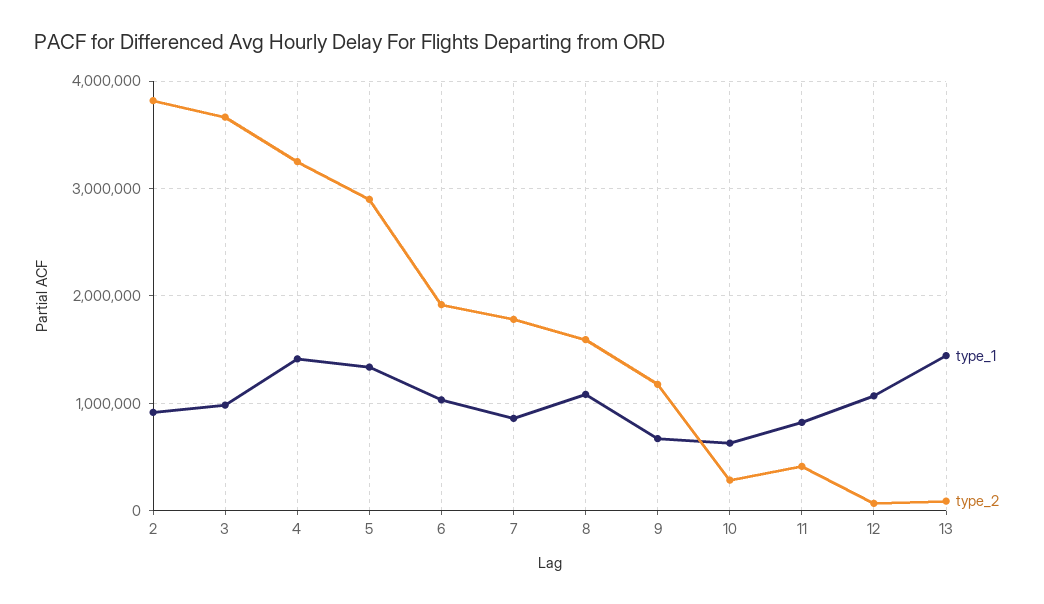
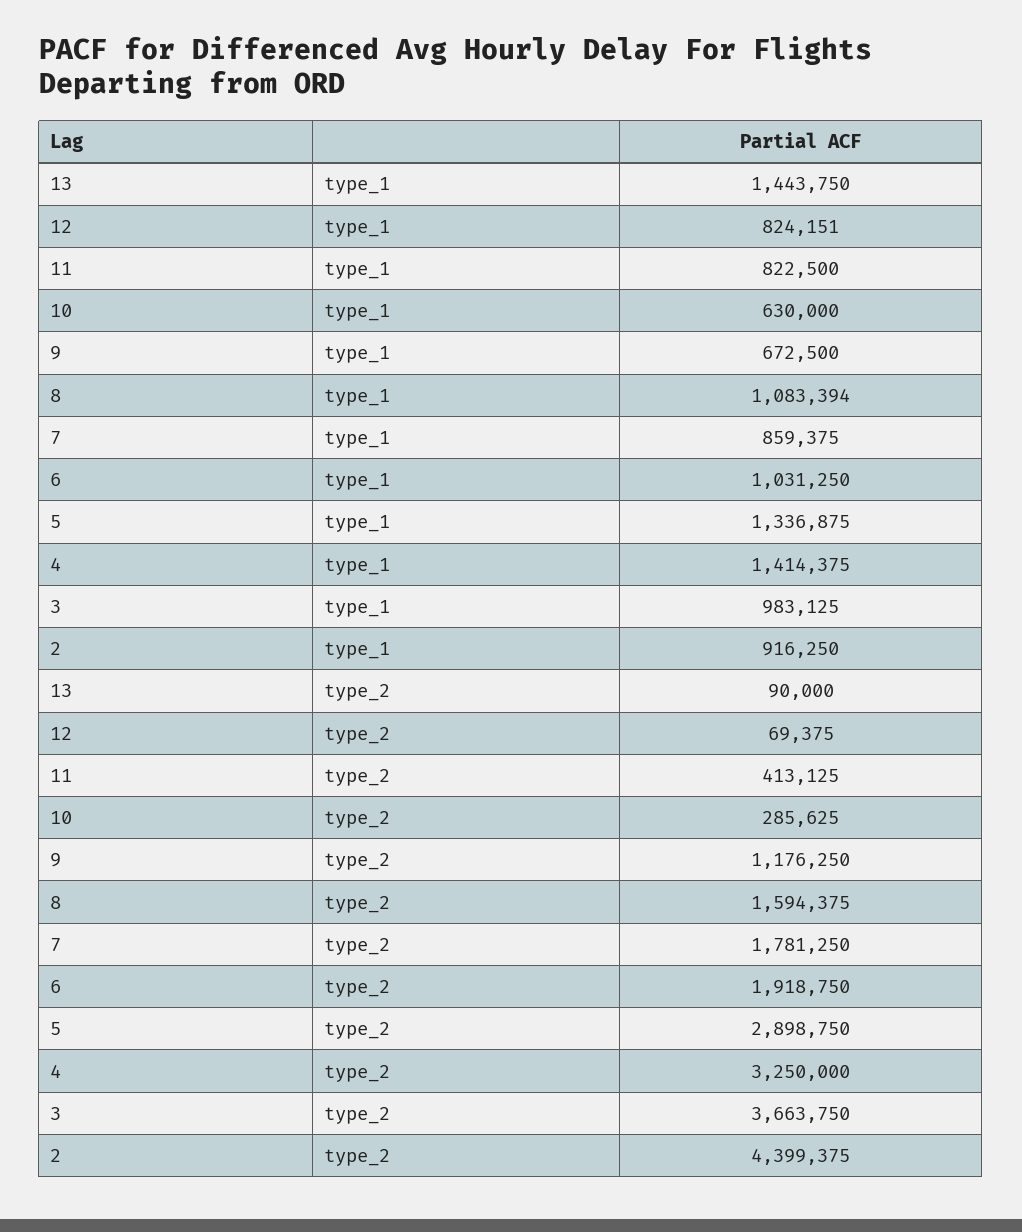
type_2, 2: 3800000 -> 4399375
type_1, 12: 1100000 -> 824151

